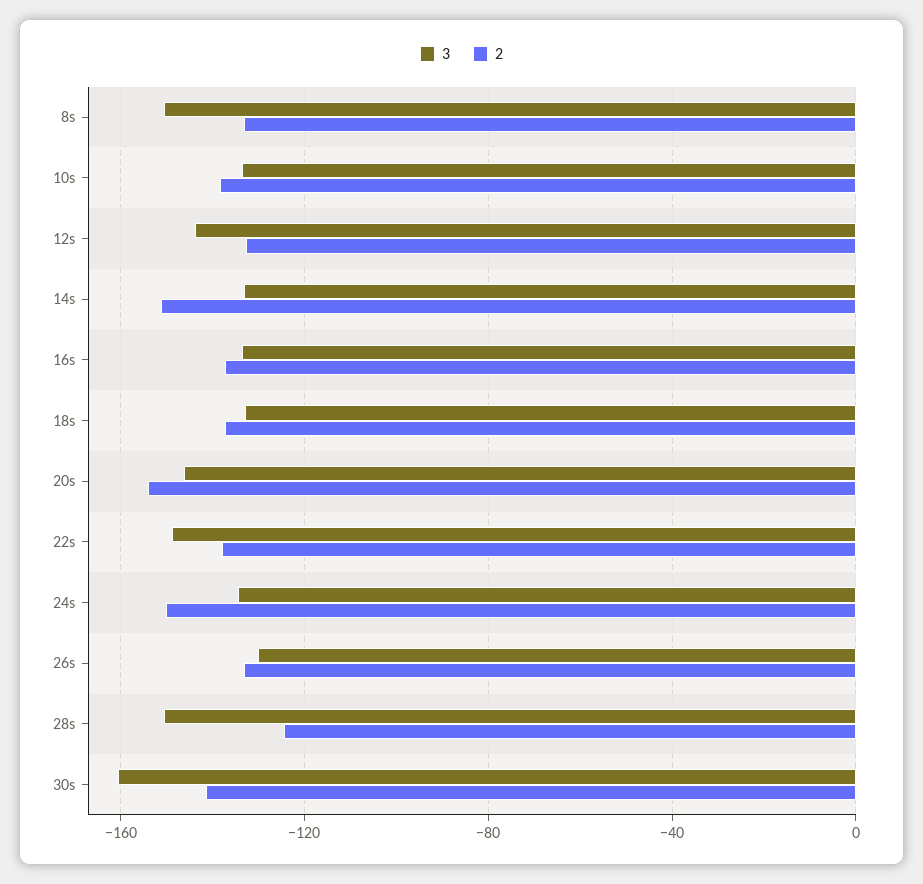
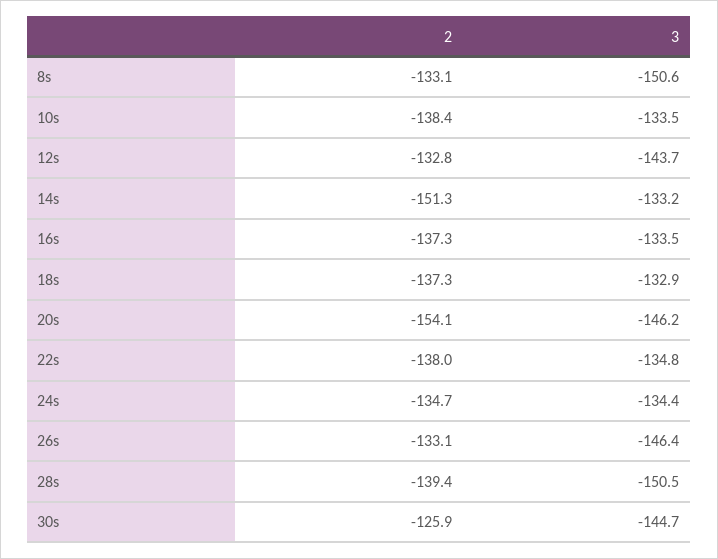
3, 22s: -150 -> -134.8
2, 24s: -150 -> -134.7
3, 26s: -130 -> -146.4
2, 28s: -125 -> -139.4
3, 30s: -160 -> -144.7
2, 30s: -140 -> -125.9

